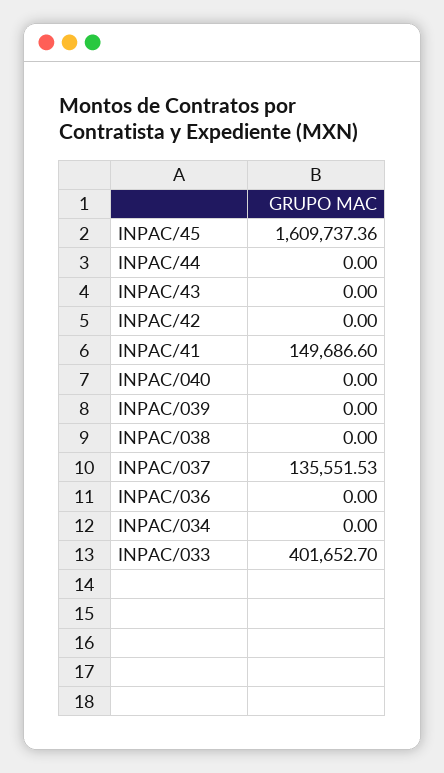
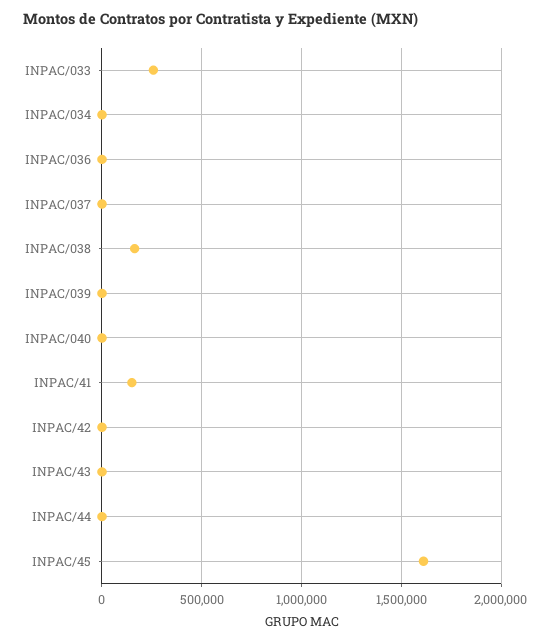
INPAC/038: 0 -> 150000
INPAC/037: 135551.53 -> 0
INPAC/033: 401652.7 -> 250000

